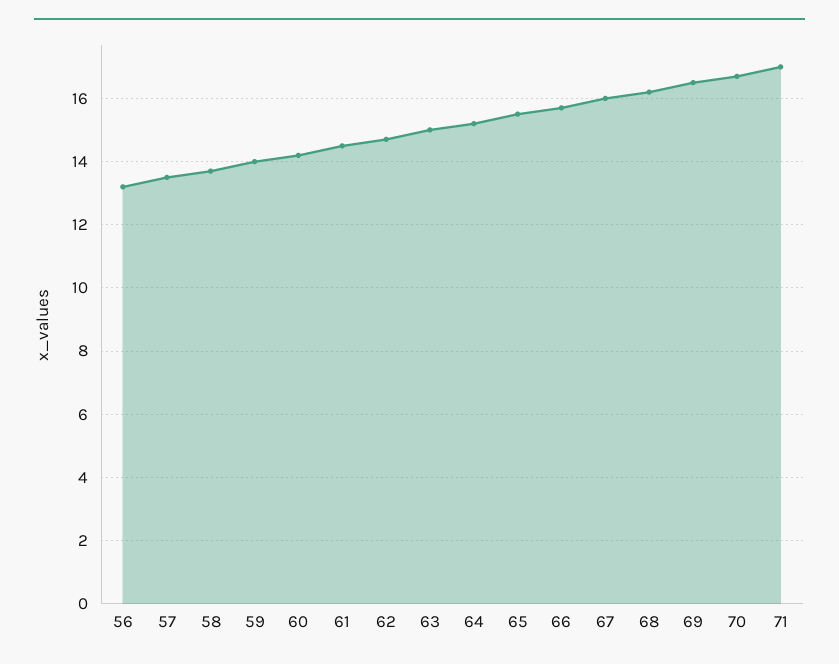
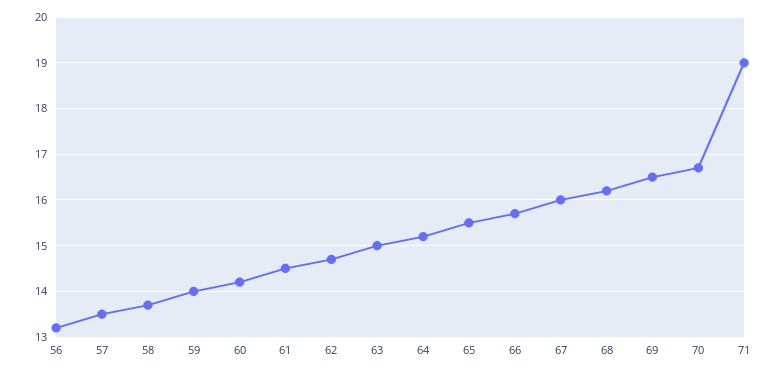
71: 17 -> 19

